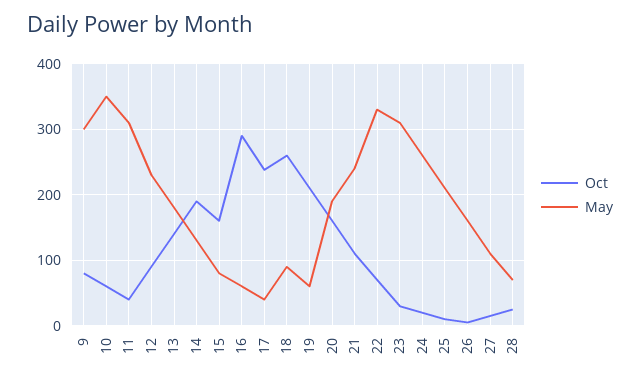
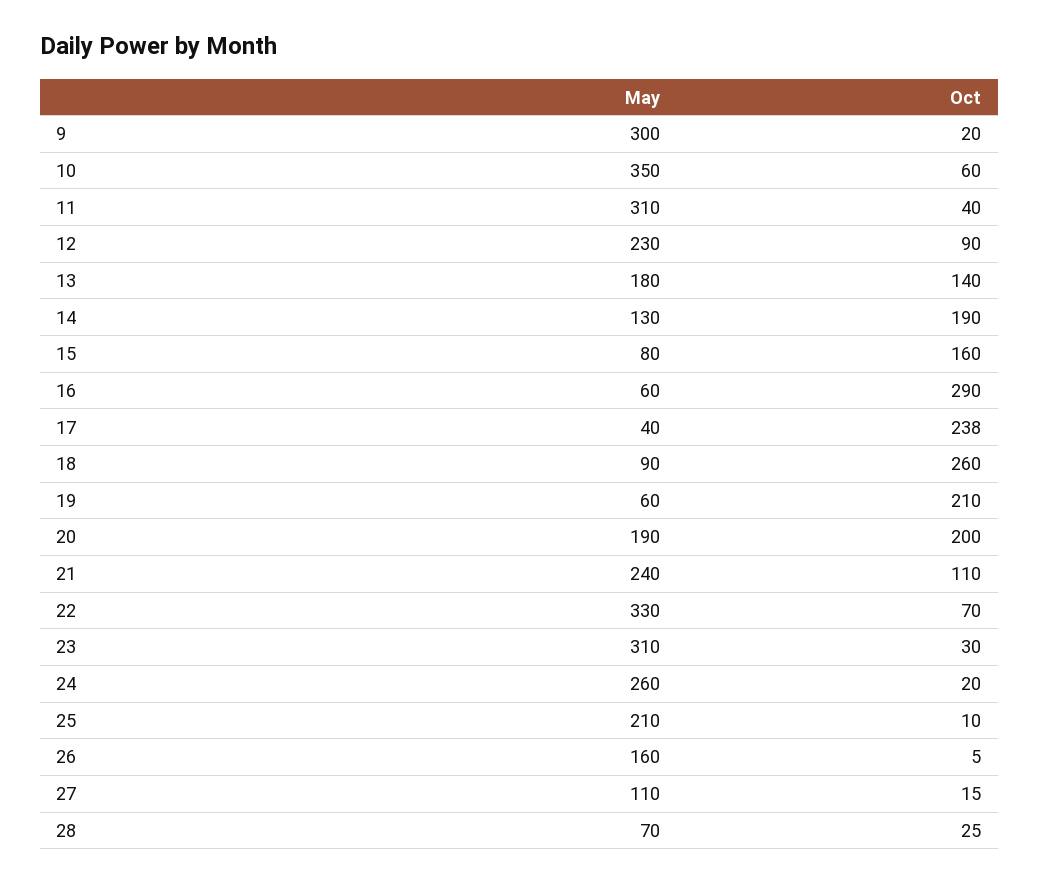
Oct, 9: 80 -> 20
Oct, 20: 160 -> 200

